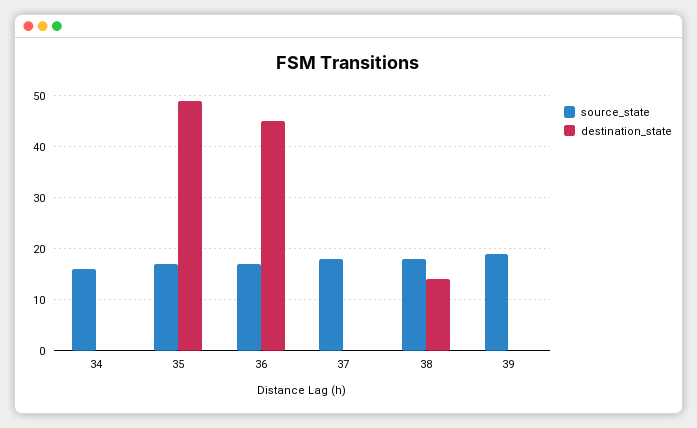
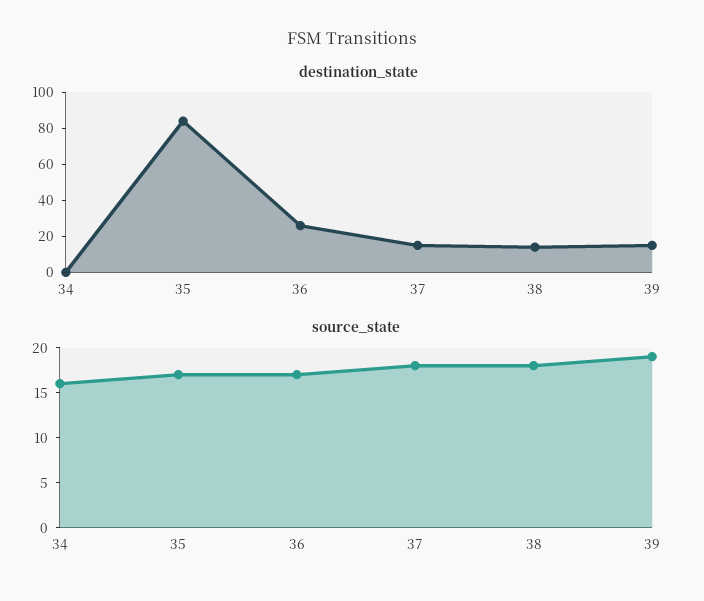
destination_state, 35: 50 -> 85
destination_state, 36: 45 -> 25
destination_state, 37: 0 -> 15
destination_state, 39: 0 -> 15

